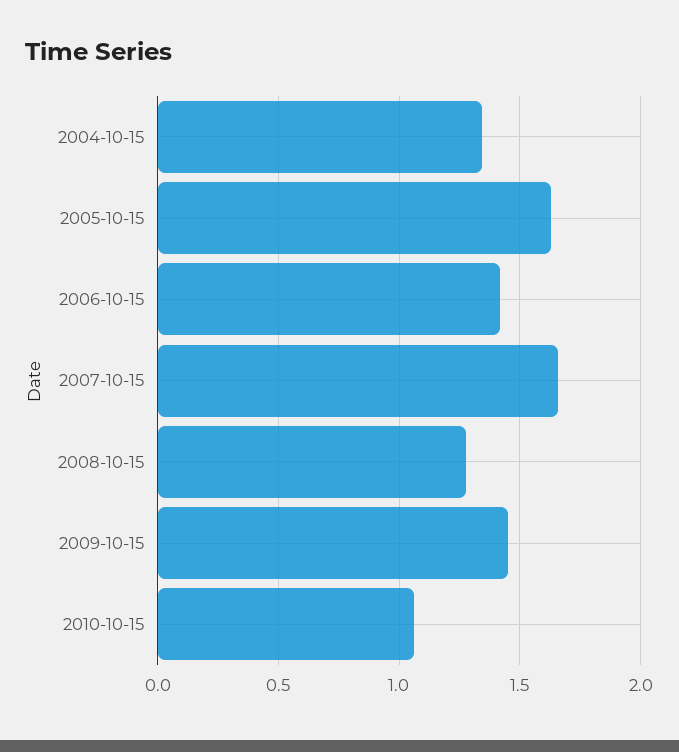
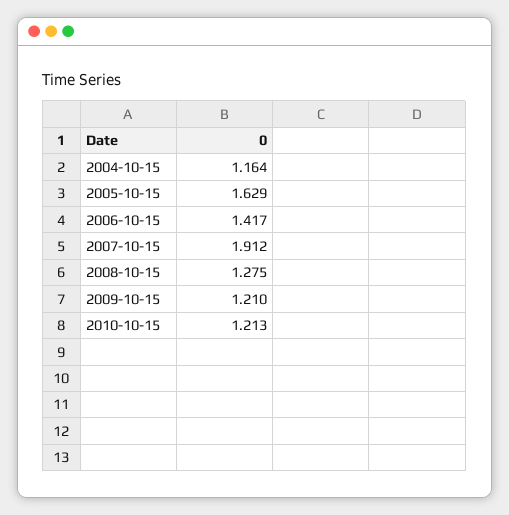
2004-10-15: 1.35 -> 1.164
2007-10-15: 1.65 -> 1.912
2009-10-15: 1.45 -> 1.21
2010-10-15: 1.05 -> 1.213

